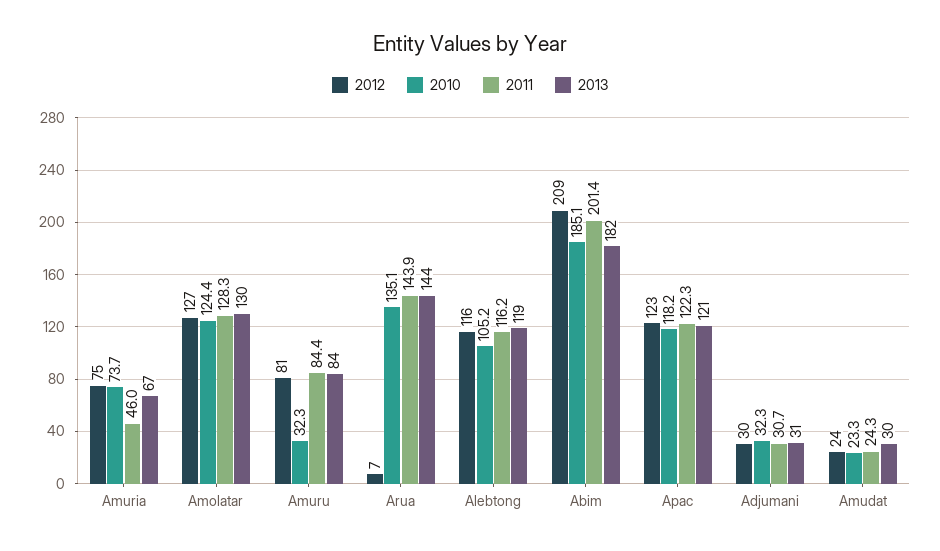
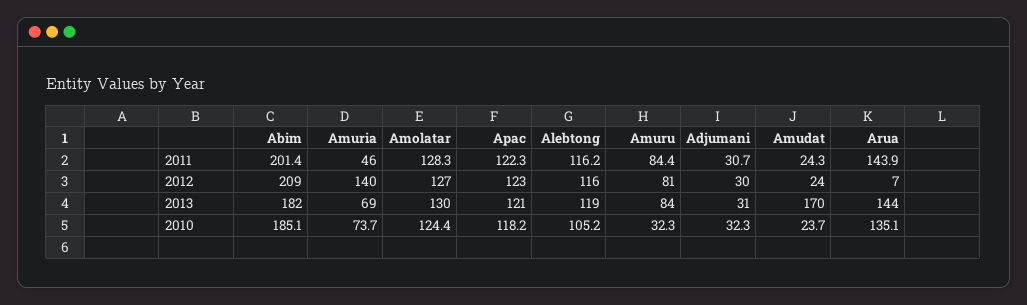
2012, Amuria: 75 -> 140
2013, Amuria: 67 -> 69
2010, Amudat: 23.3 -> 23.7
2013, Amudat: 30 -> 170

